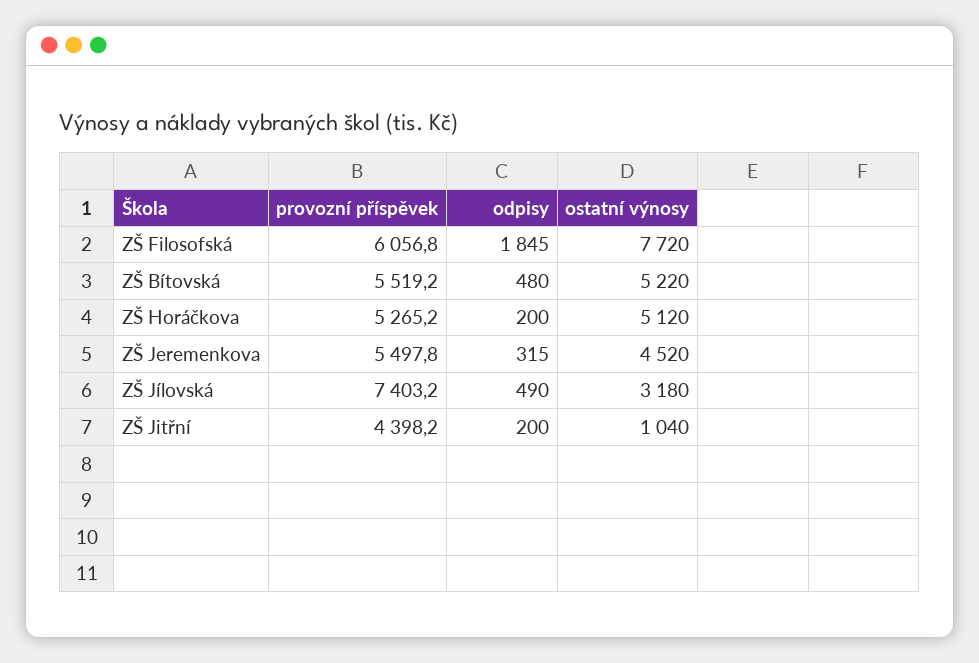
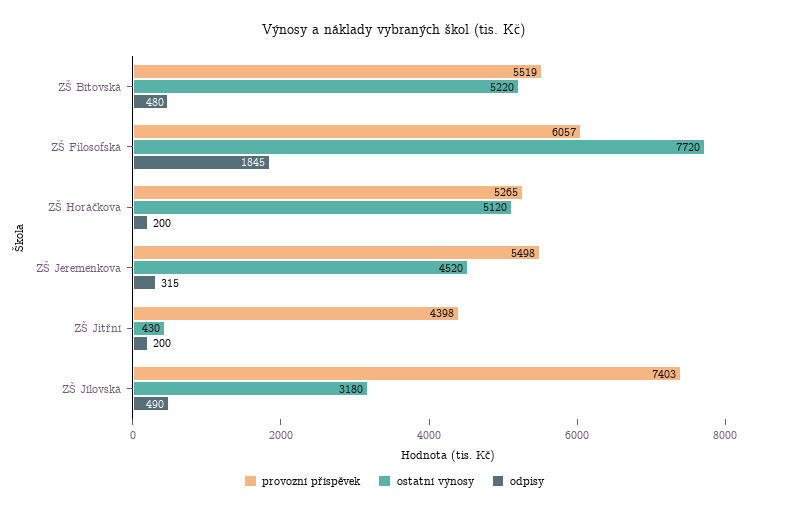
ostatní výnosy, ZŠ Jitřní: 1040 -> 430

